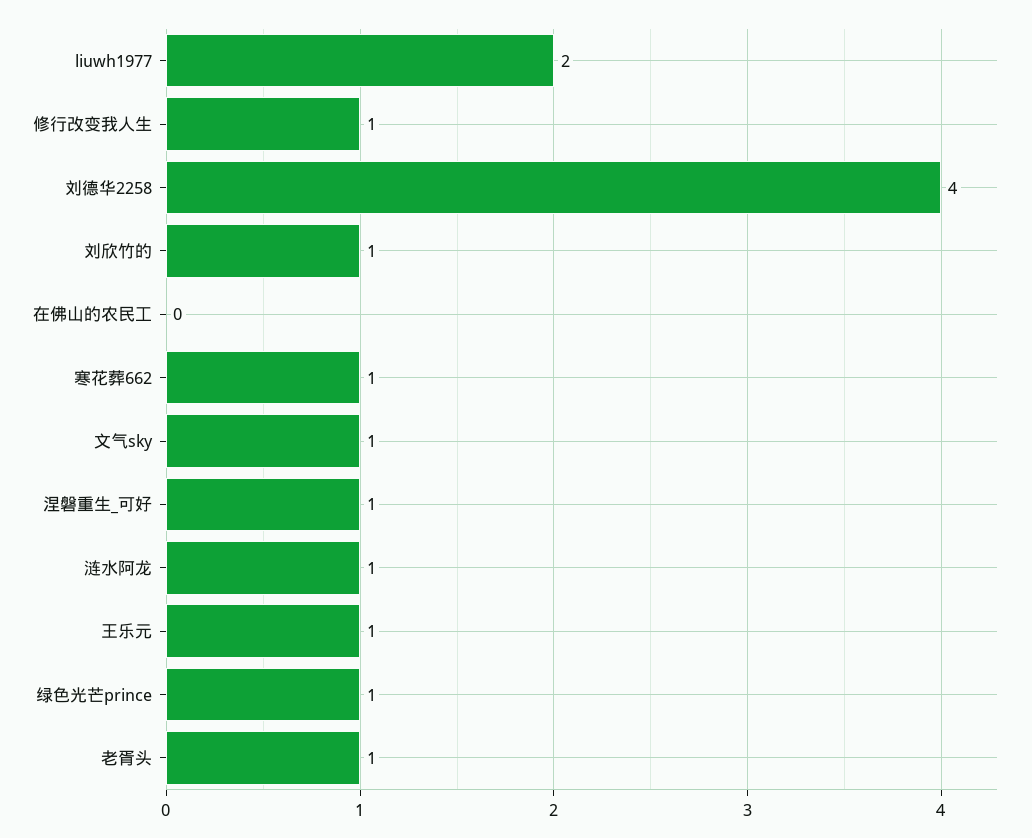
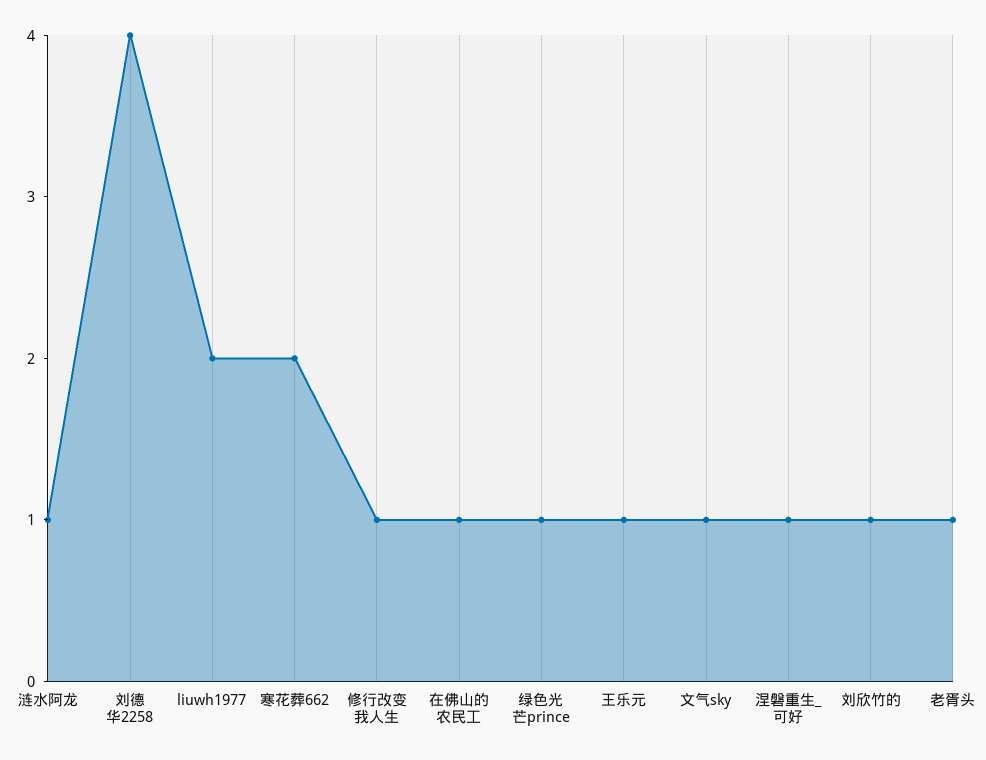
在佛山的农民工: 0 -> 1
寒花葬662: 1 -> 2

